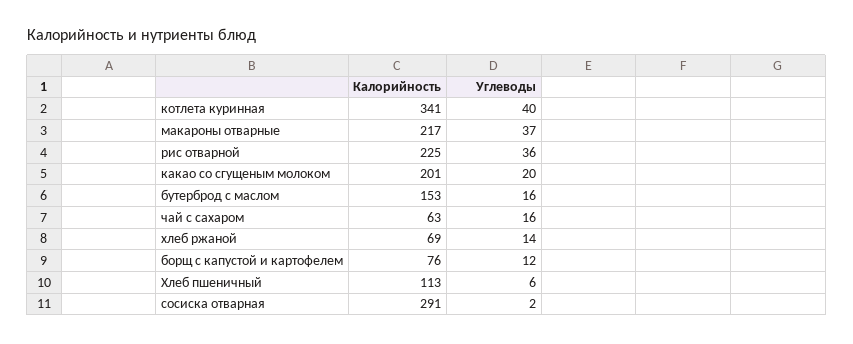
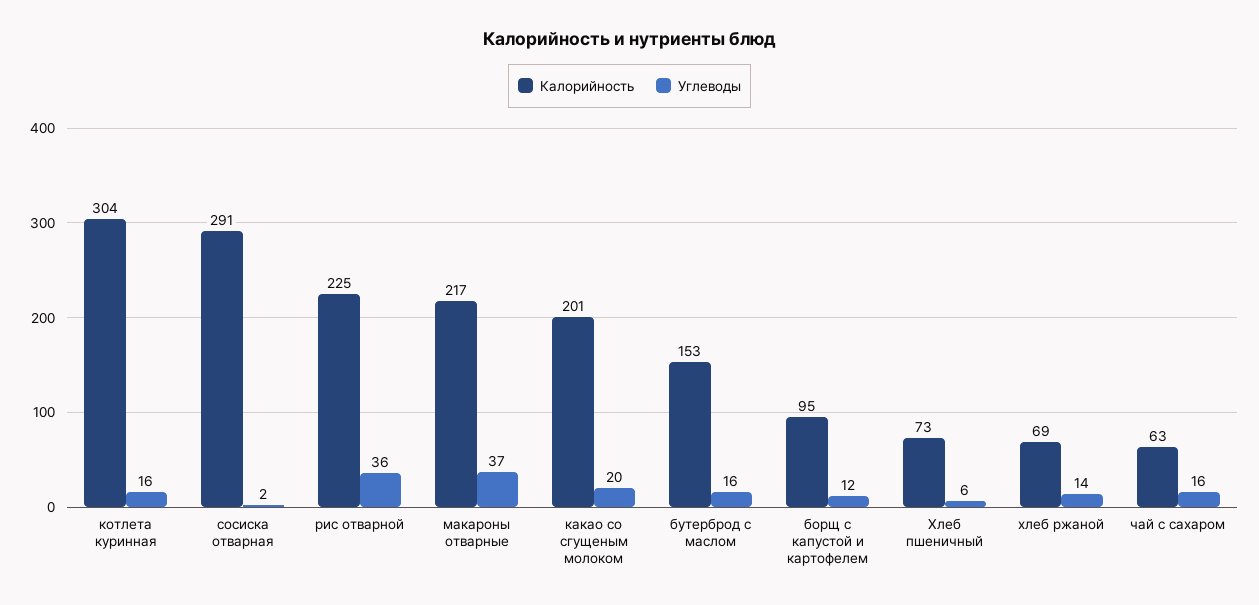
Калорийность, котлета куринная: 341 -> 304
Углеводы, котлета куринная: 40 -> 16
Калорийность, борщ с капустой и картофелем: 76 -> 95
Калорийность, Хлеб пшеничный: 113 -> 73

